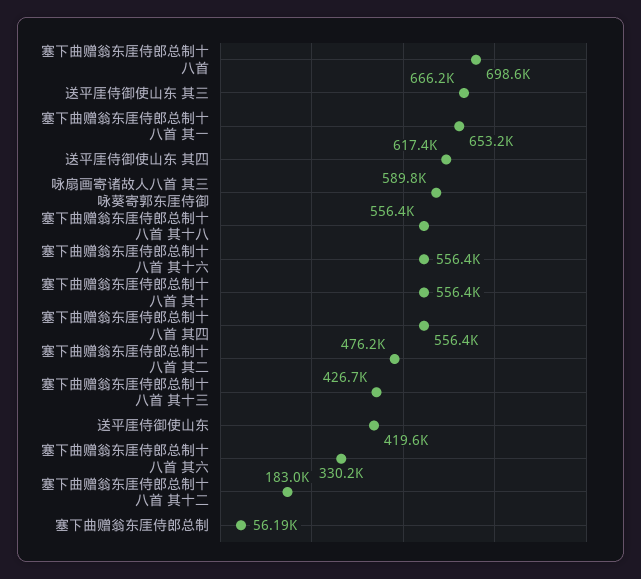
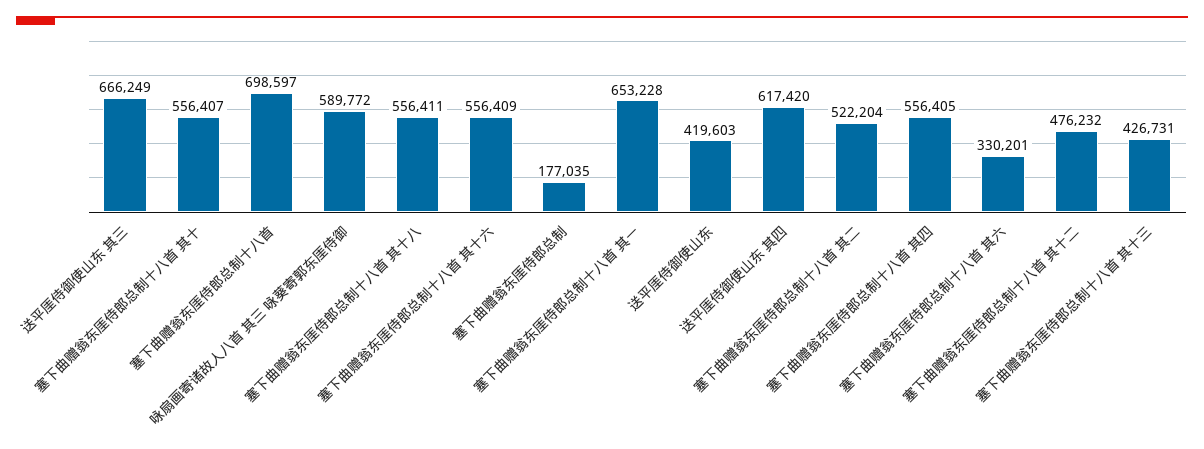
塞下曲赠翁东厓侍郎总制十八首 其二: 476200 -> 522204
塞下曲赠翁东厓侍郎总制十八首 其十二: 183000 -> 476232
塞下曲赠翁东厓侍郎总制: 56190 -> 177035

